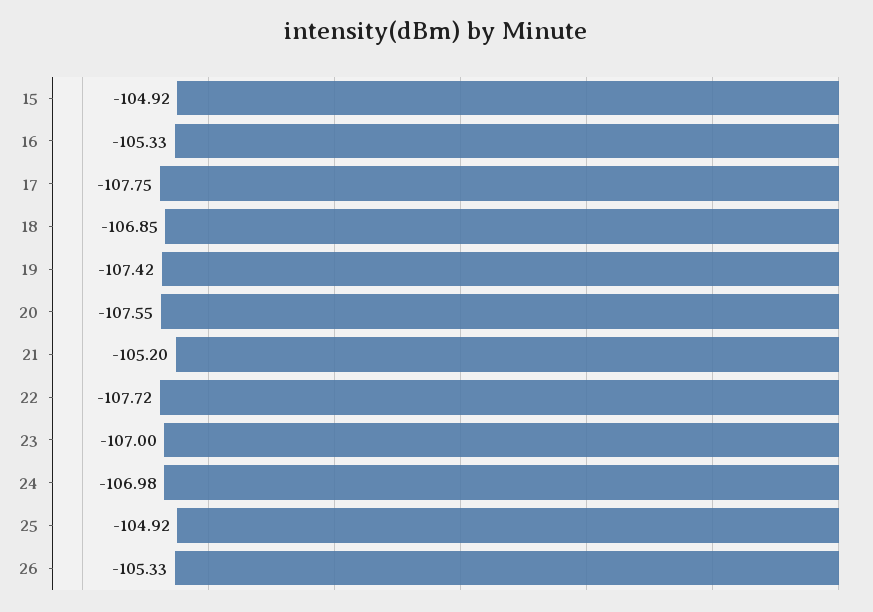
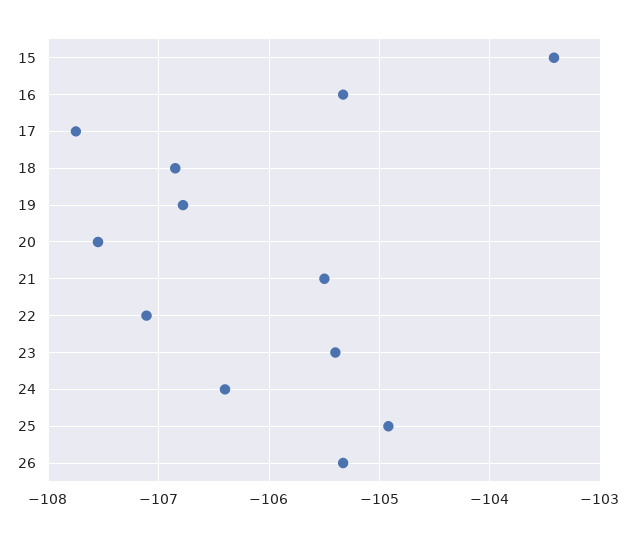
15: -104.92 -> -103.4
19: -107.42 -> -106.8
21: -105.2 -> -105.5
22: -107.72 -> -107.1
23: -107 -> -105.4
24: -106.98 -> -106.4

